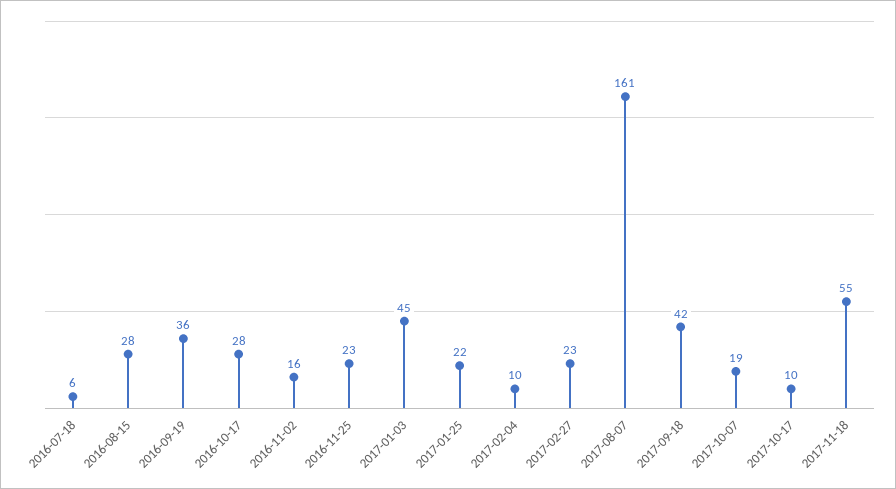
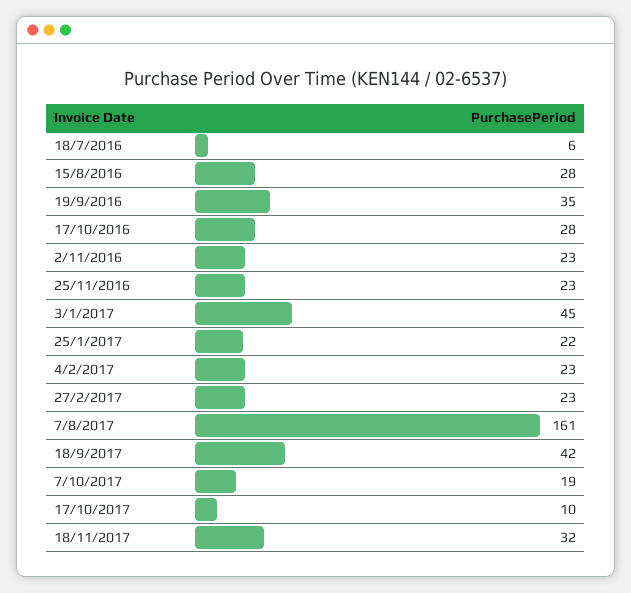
2016-09-19: 36 -> 35
2016-11-02: 16 -> 23
2017-02-04: 10 -> 23
2017-11-18: 55 -> 32

